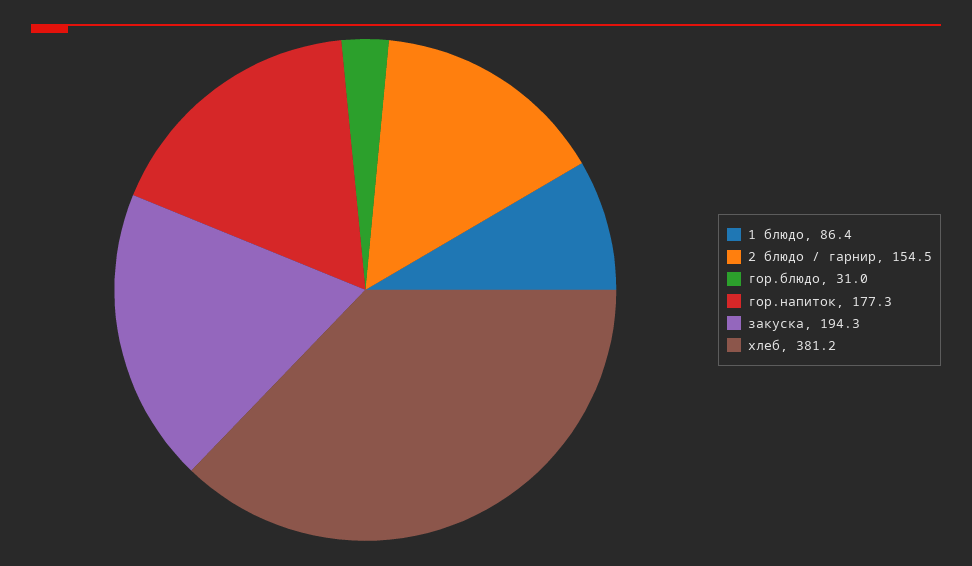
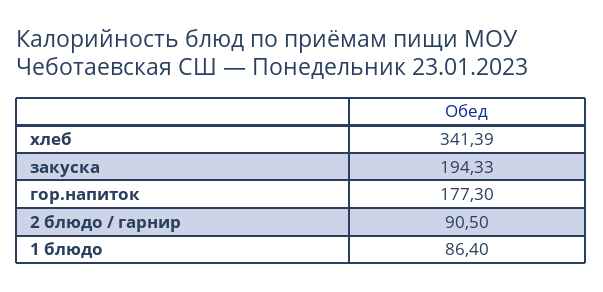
2 блюдо / гарнир: 154.5 -> 90.5
гор.блюдо: 31 -> none
хлеб: 381.2 -> 341.39

